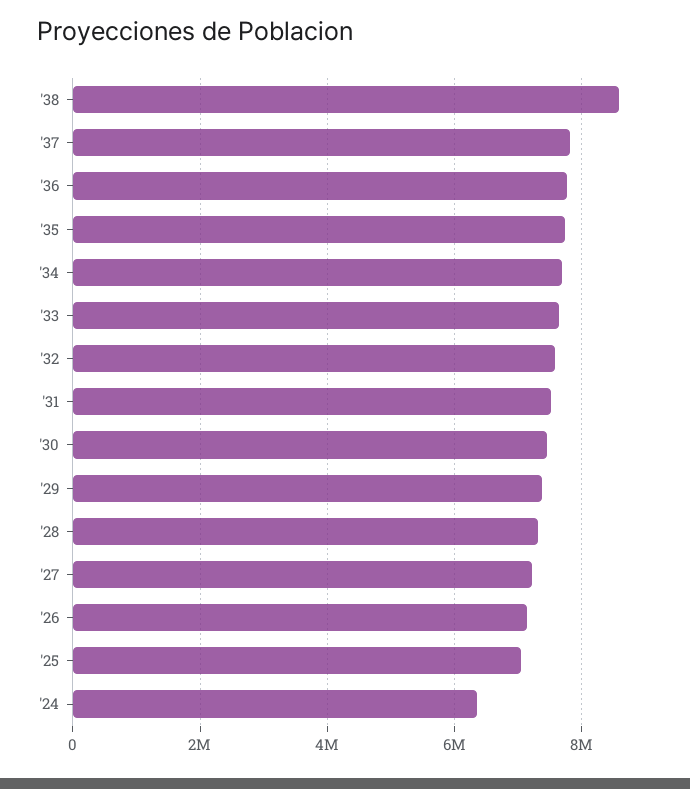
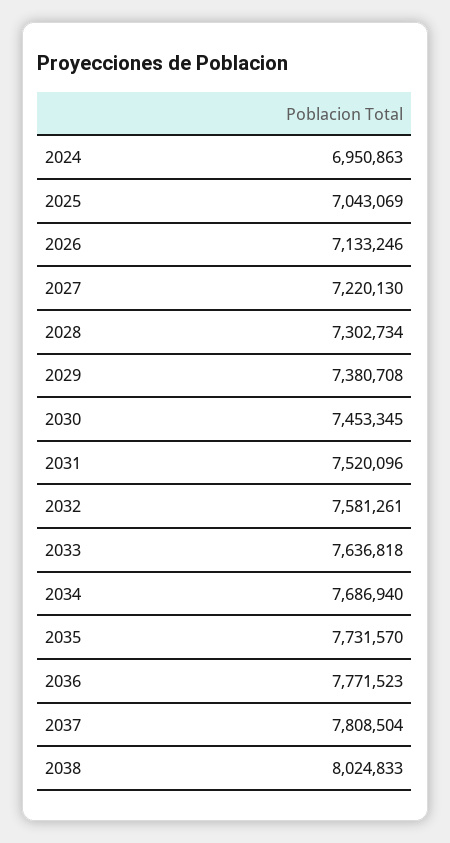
'38: 8600000 -> 8024833
'24: 6400000 -> 6950863

